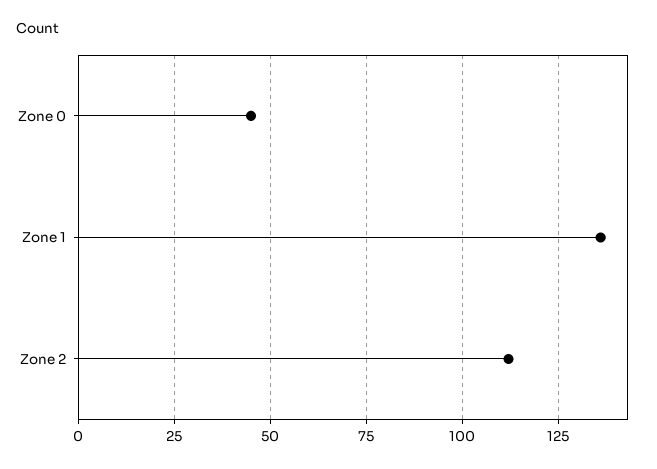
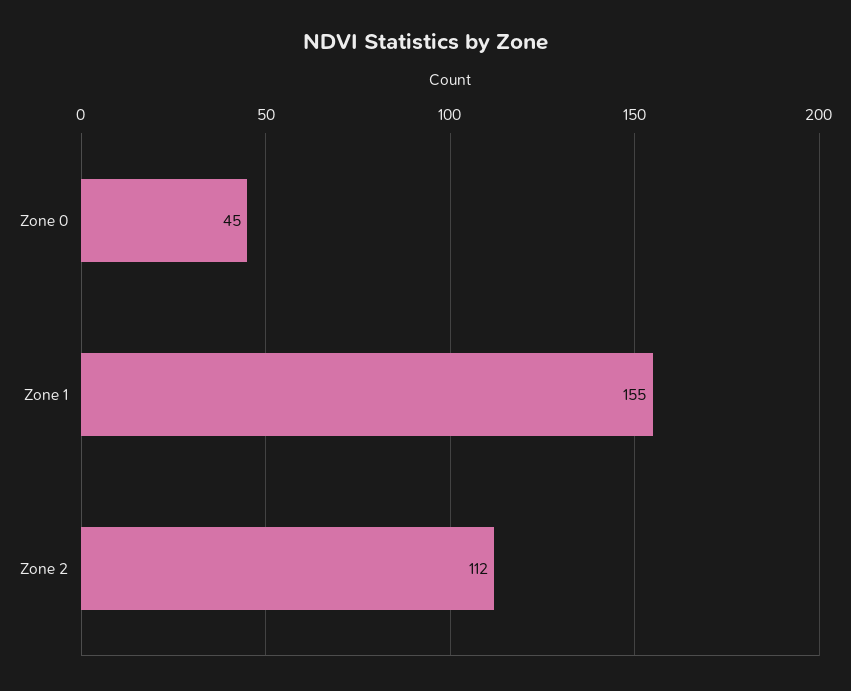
Zone 1: 135 -> 155

